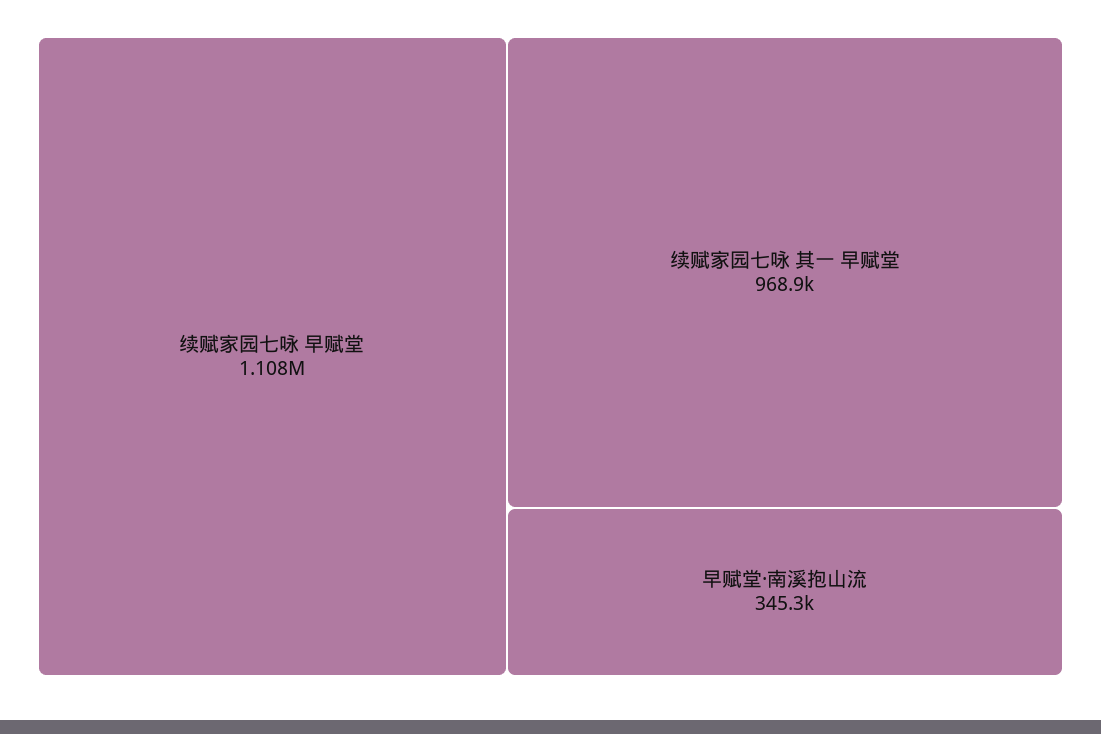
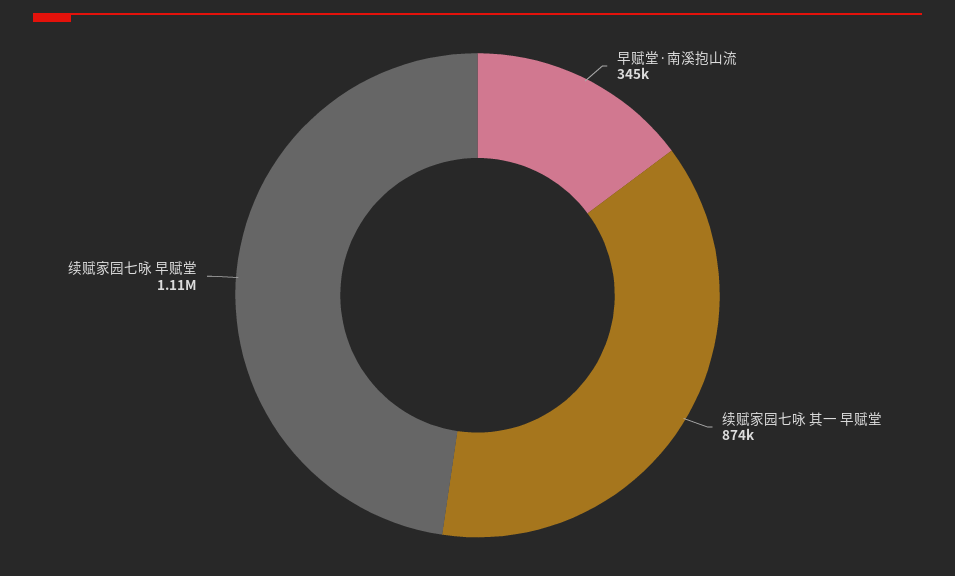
续赋家园七咏 其一 早赋堂: 968900 -> 874000

